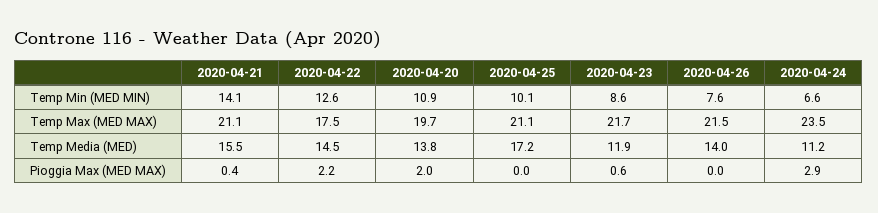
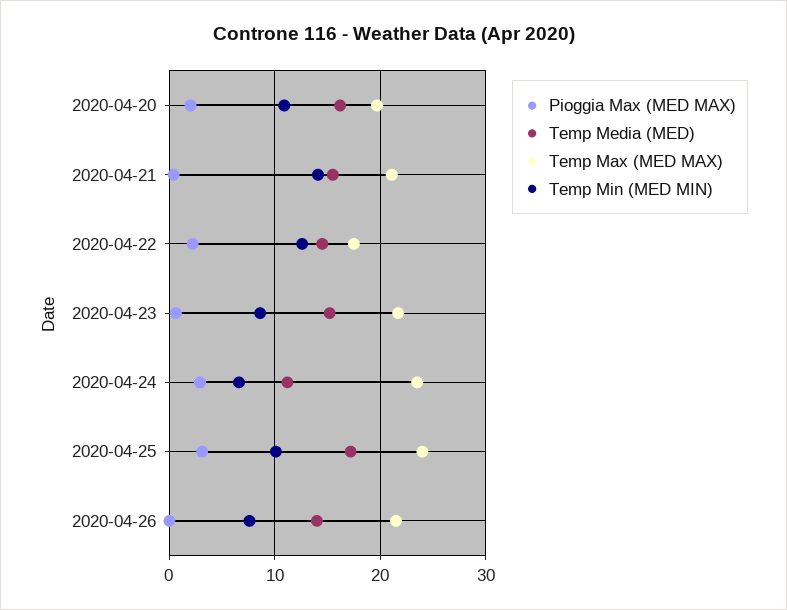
Temp Max (MED MAX), 2020-04-25: 21.1 -> 24
Temp Media (MED), 2020-04-20: 13.8 -> 16
Temp Media (MED), 2020-04-23: 11.9 -> 15
Pioggia Max (MED MAX), 2020-04-25: 0 -> 3

